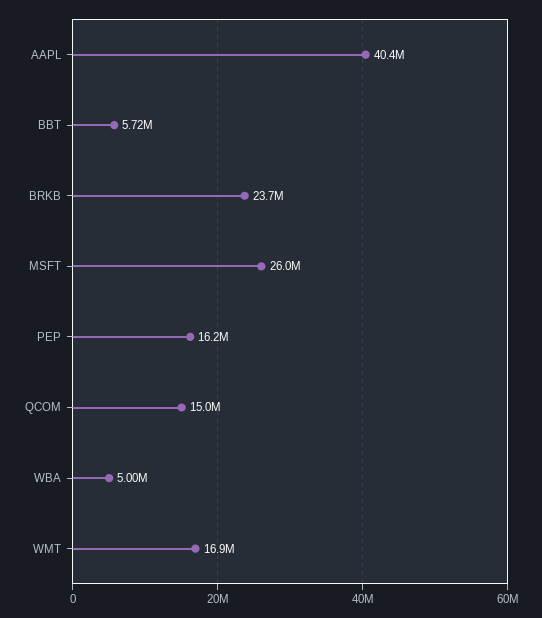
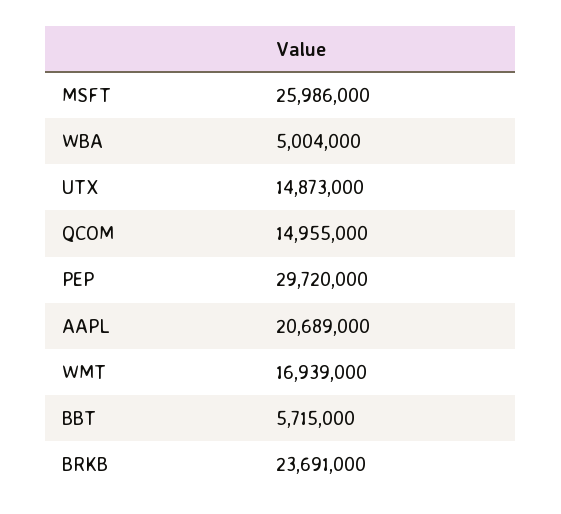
AAPL: 40400000 -> 20689000
PEP: 16200000 -> 29720000
UTX: none -> 14873000

